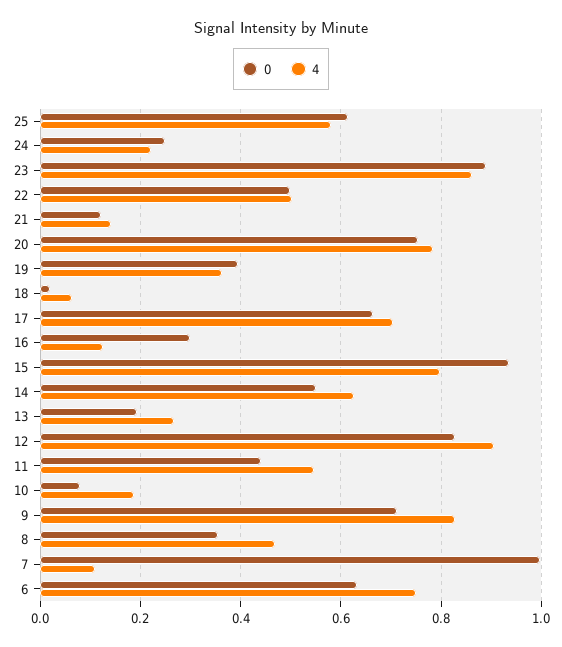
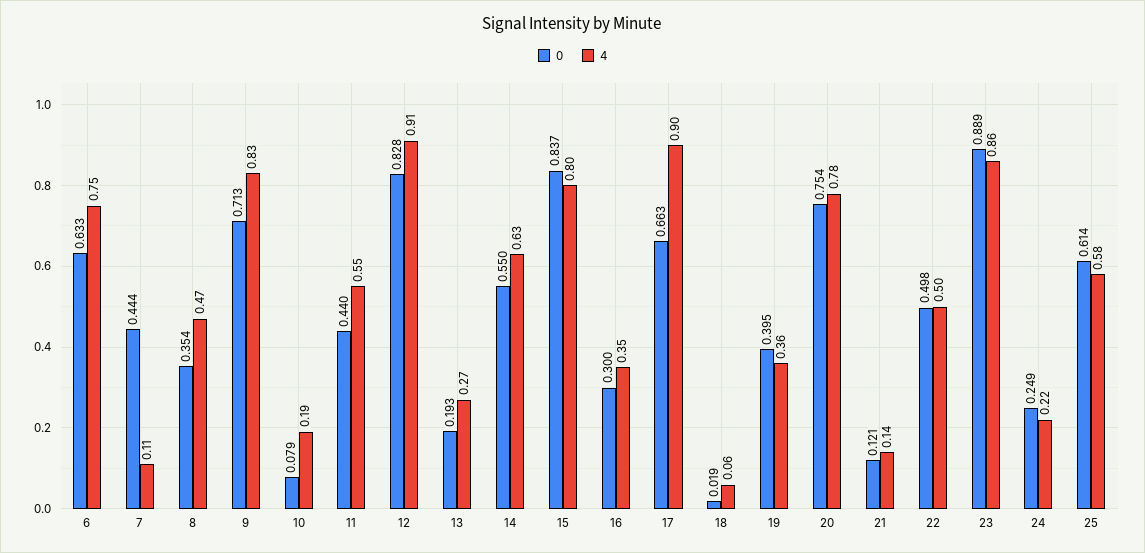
4, 17: 0.7 -> 0.9
4, 16: 0.12 -> 0.35
0, 15: 0.94 -> 0.837
0, 7: 1 -> 0.444

